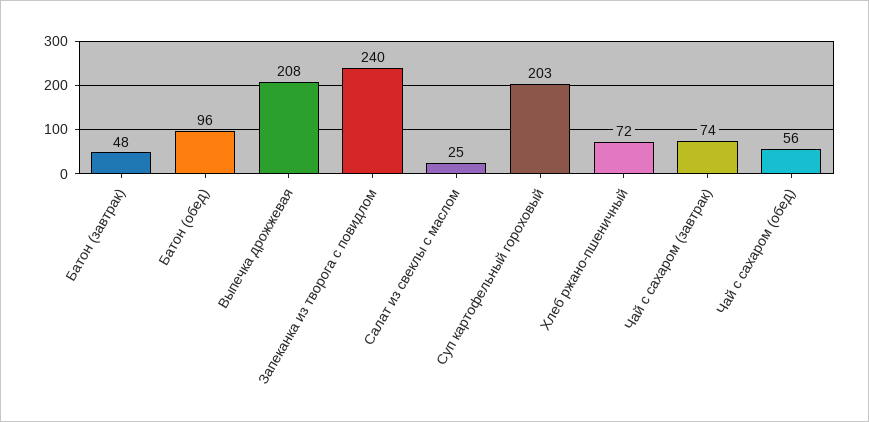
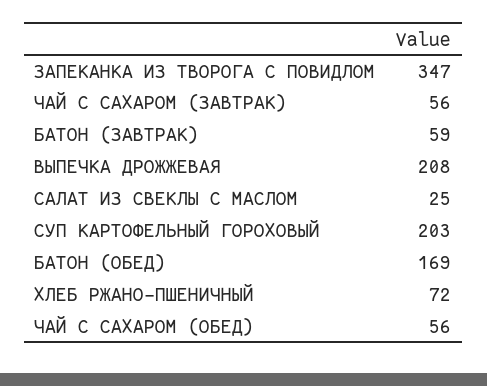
Батон (завтрак): 48 -> 59
Батон (обед): 96 -> 169
Запеканка из творога с повидлом: 240 -> 347
Чай с сахаром (завтрак): 74 -> 56

